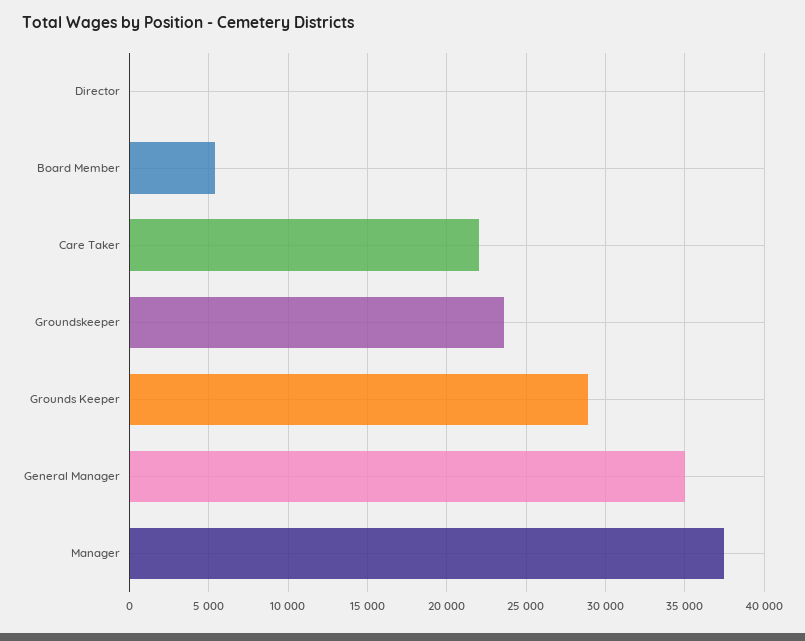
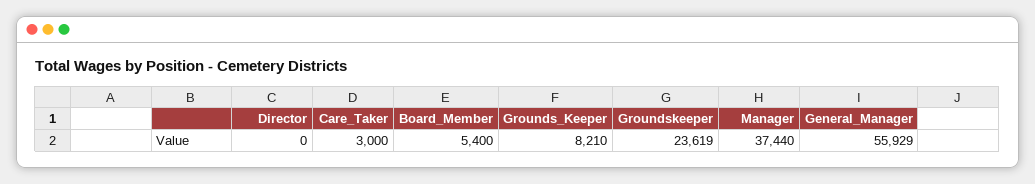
Care Taker: 22000 -> 3000
Grounds Keeper: 29000 -> 8210
General Manager: 35000 -> 55929

